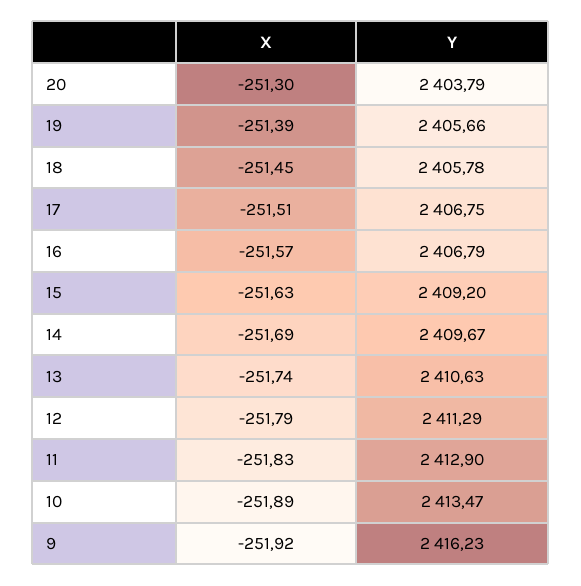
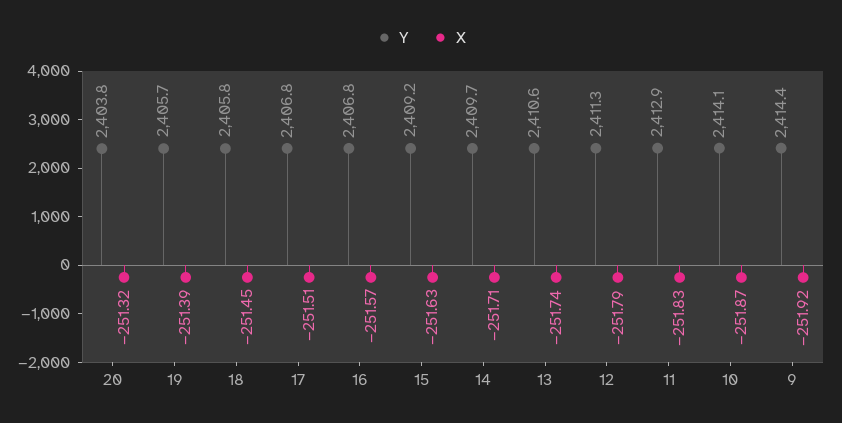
X, 20: -251.3 -> -251.32
X, 14: -251.69 -> -251.71
X, 10: -251.89 -> -251.87
Y, 10: 2413.47 -> 2414.1
Y, 9: 2416.23 -> 2414.4

